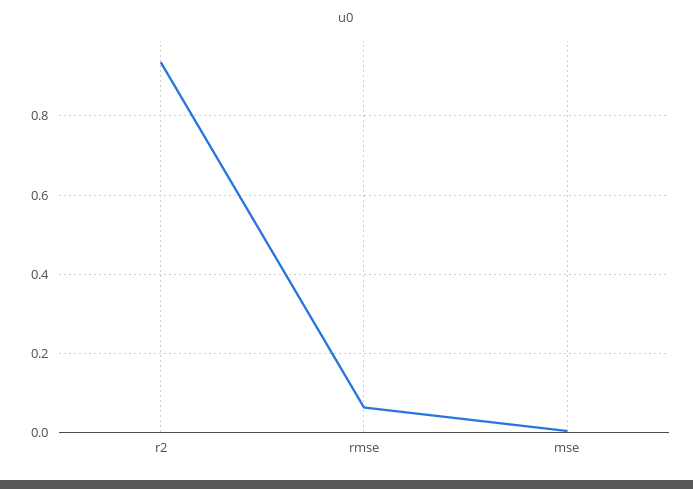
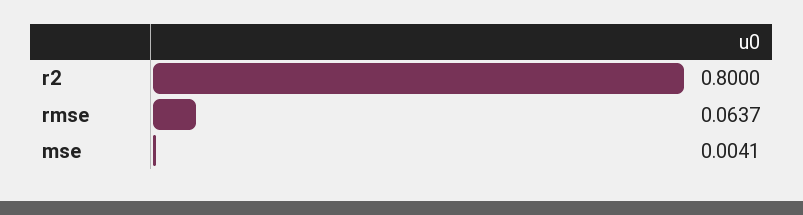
r2: 0.94 -> 0.8

